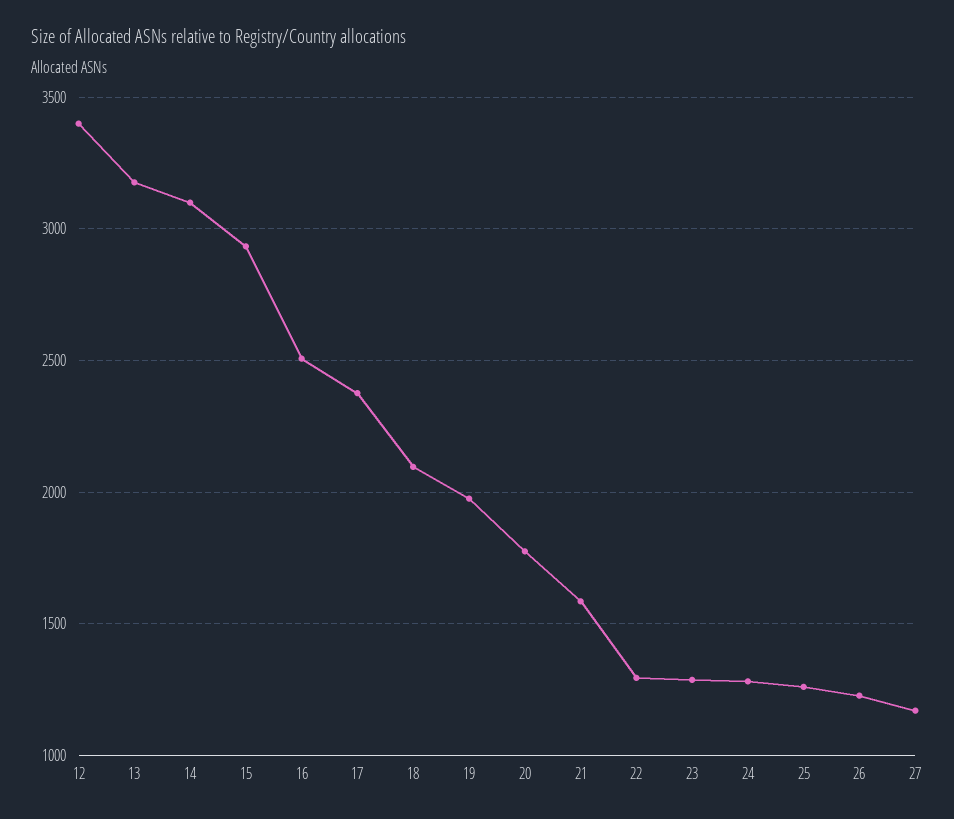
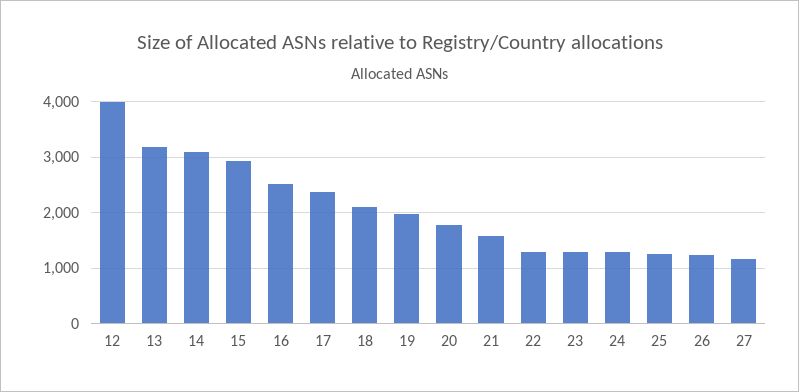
12: 3400 -> 4000

